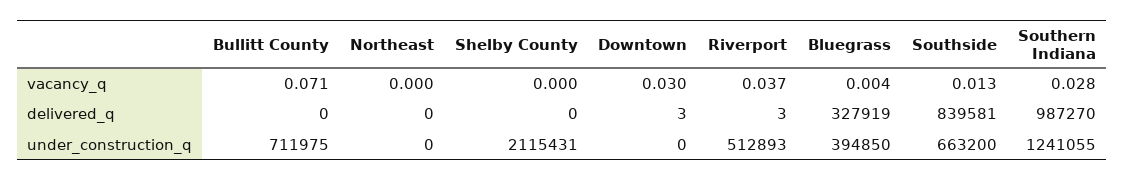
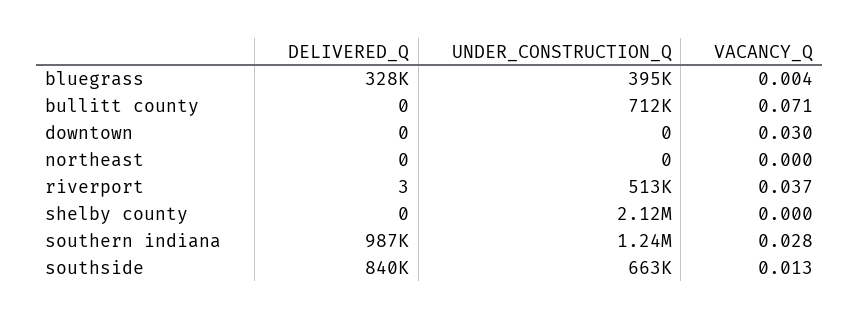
Downtown, delivered_q: 3 -> 0

